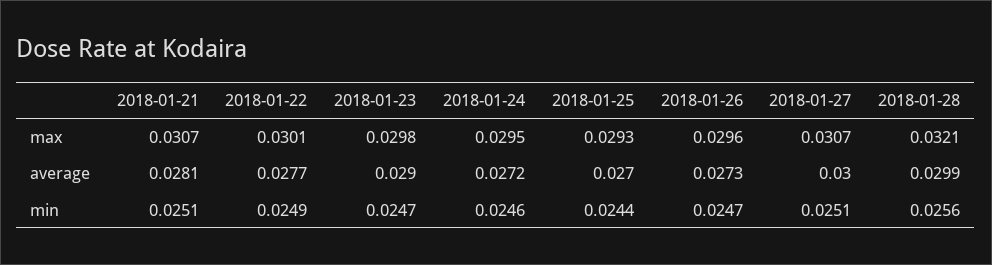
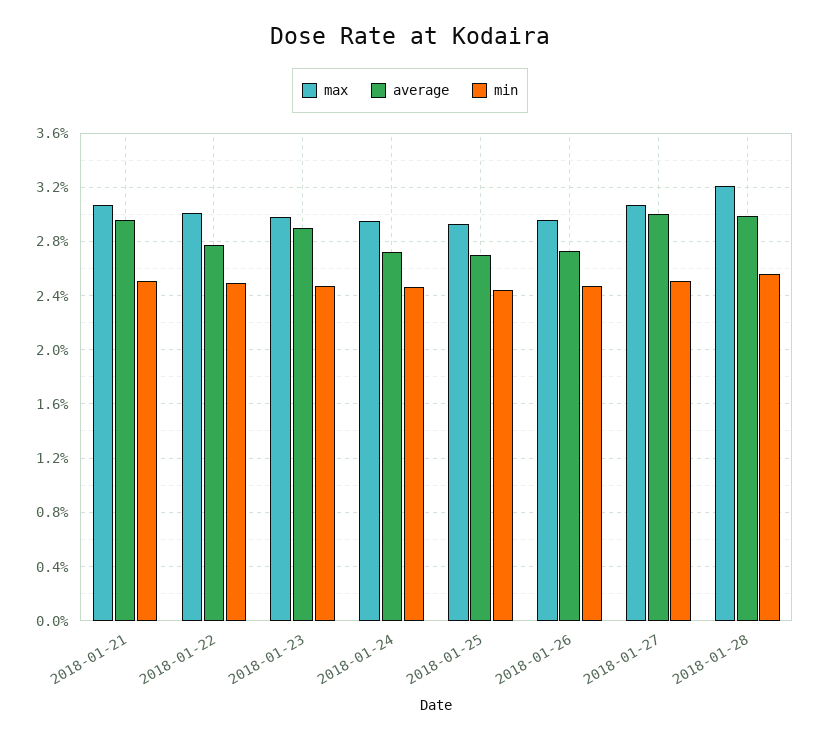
average, 2018-01-21: 0.0281 -> 0.0295

